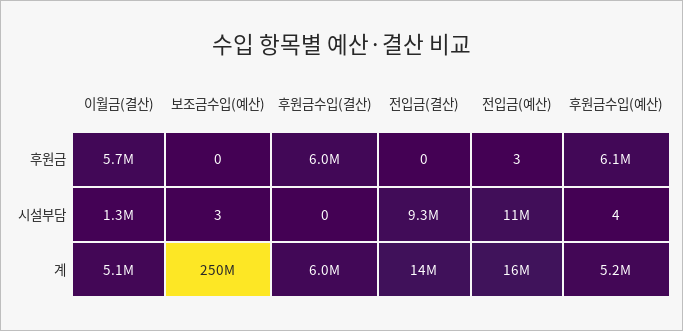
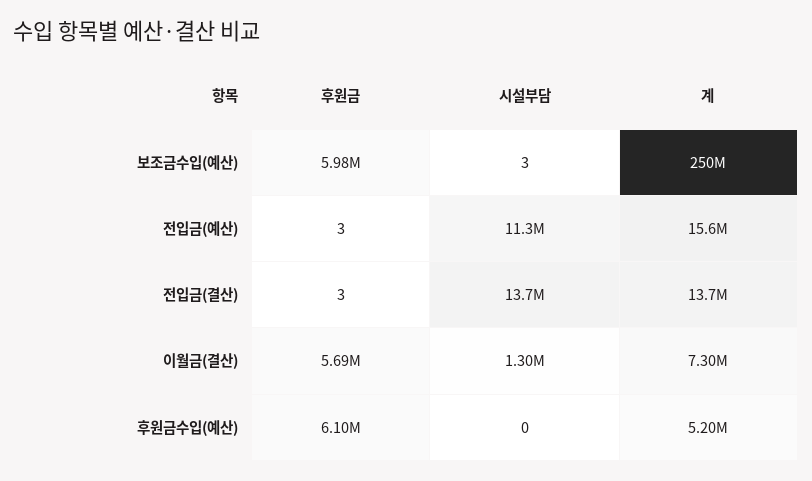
보조금수입(예산), 후원금: 0 -> 5980000
후원금수입(결산), 후원금: 6000000 -> none
전입금(결산), 후원금: 0 -> 3
후원금수입(결산), 시설부담: 0 -> none
전입금(결산), 시설부담: 9300000 -> 13700000
후원금수입(예산), 시설부담: 4 -> 0
이월금(결산), 계: 5100000 -> 7300000
후원금수입(결산), 계: 6000000 -> none

